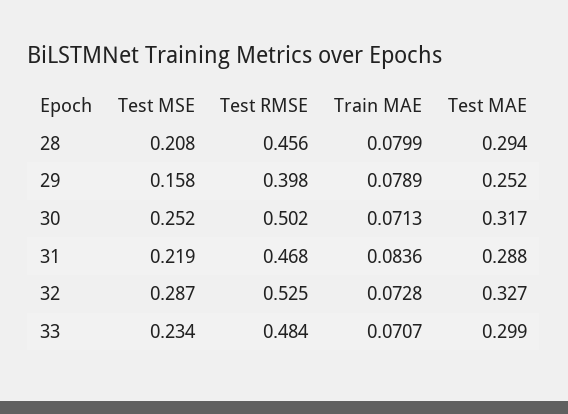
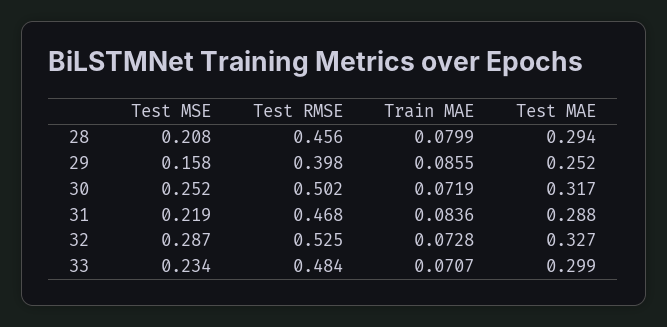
Train MAE, 29: 0.0789 -> 0.0855
Train MAE, 30: 0.0713 -> 0.0719

